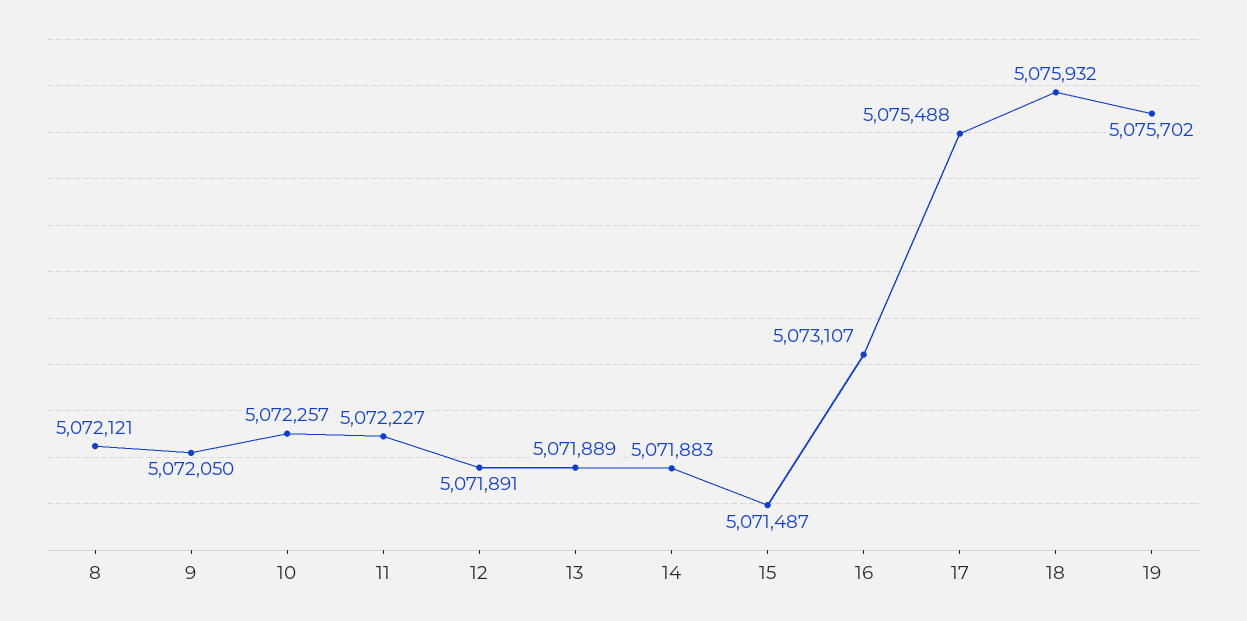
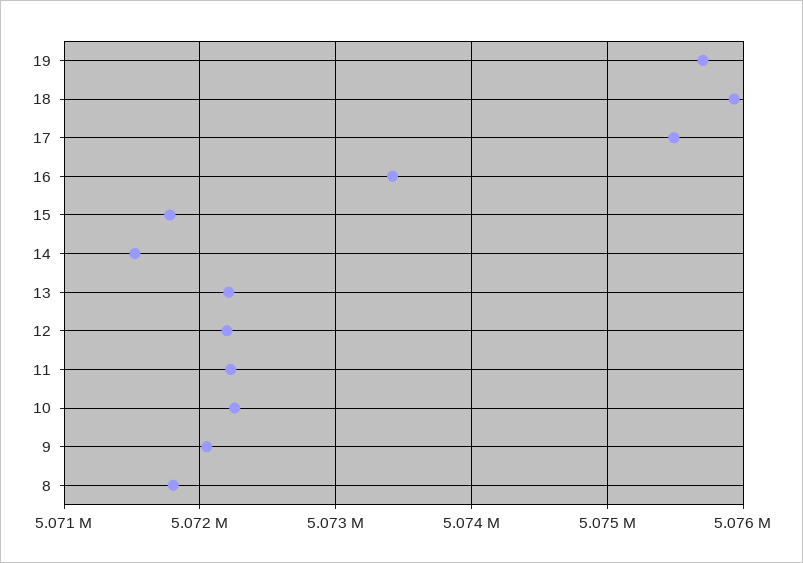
8: 5072121 -> 5071800
12: 5071891 -> 5072200
13: 5071889 -> 5072200
14: 5071883 -> 5071500
15: 5071487 -> 5071800
16: 5073107 -> 5073400

